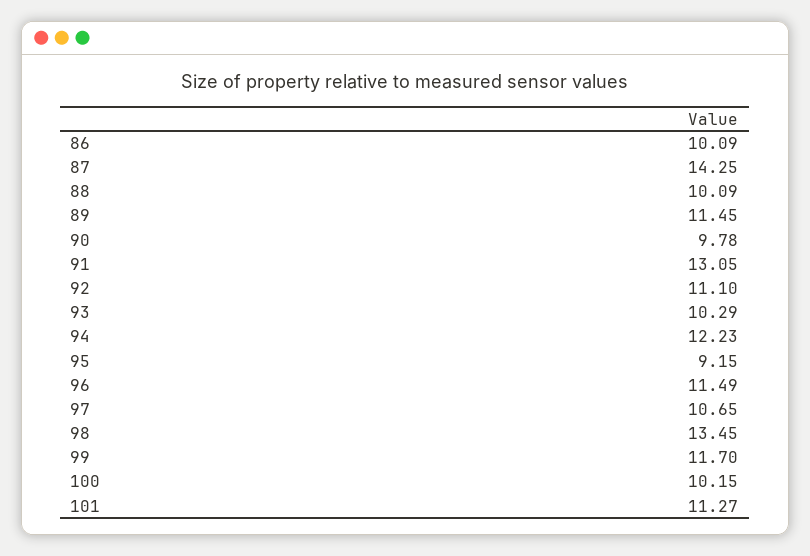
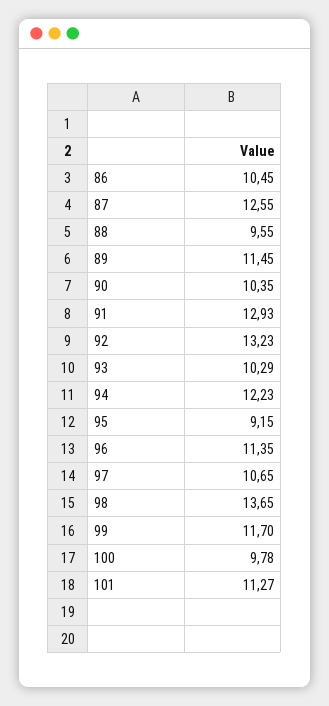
86: 10.09 -> 10.45
87: 14.25 -> 12.55
88: 10.09 -> 9.55
90: 9.78 -> 10.35
91: 13.05 -> 12.93
92: 11.1 -> 13.23
96: 11.49 -> 11.35
98: 13.45 -> 13.65
100: 10.15 -> 9.78

